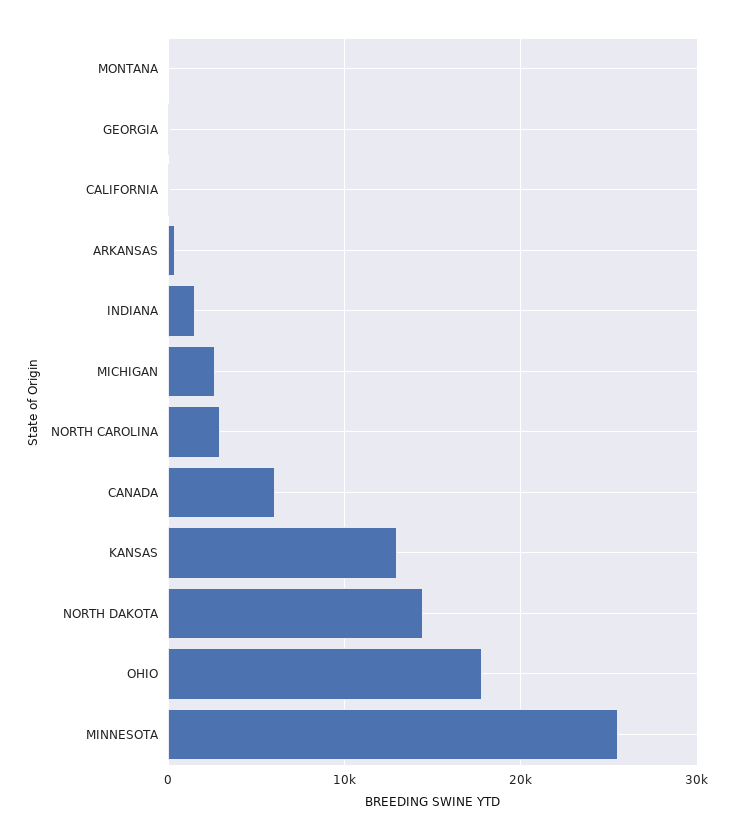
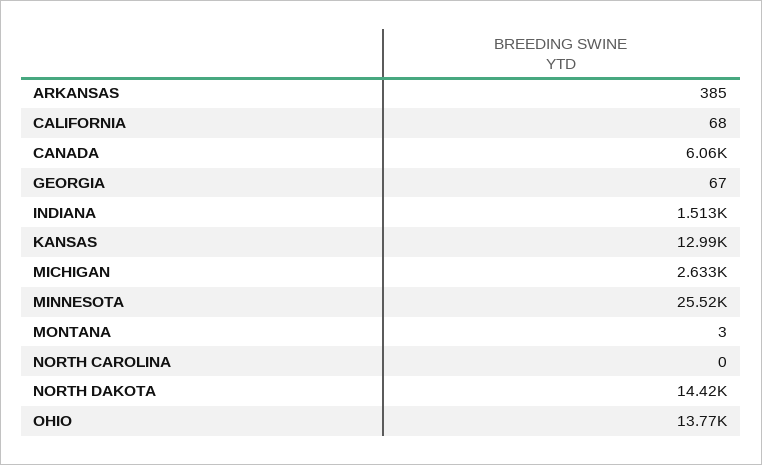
NORTH CAROLINA: 3000 -> 0
OHIO: 18000 -> 13770

